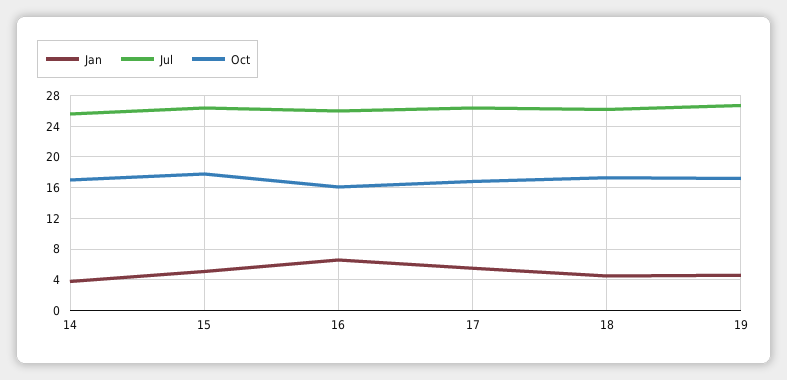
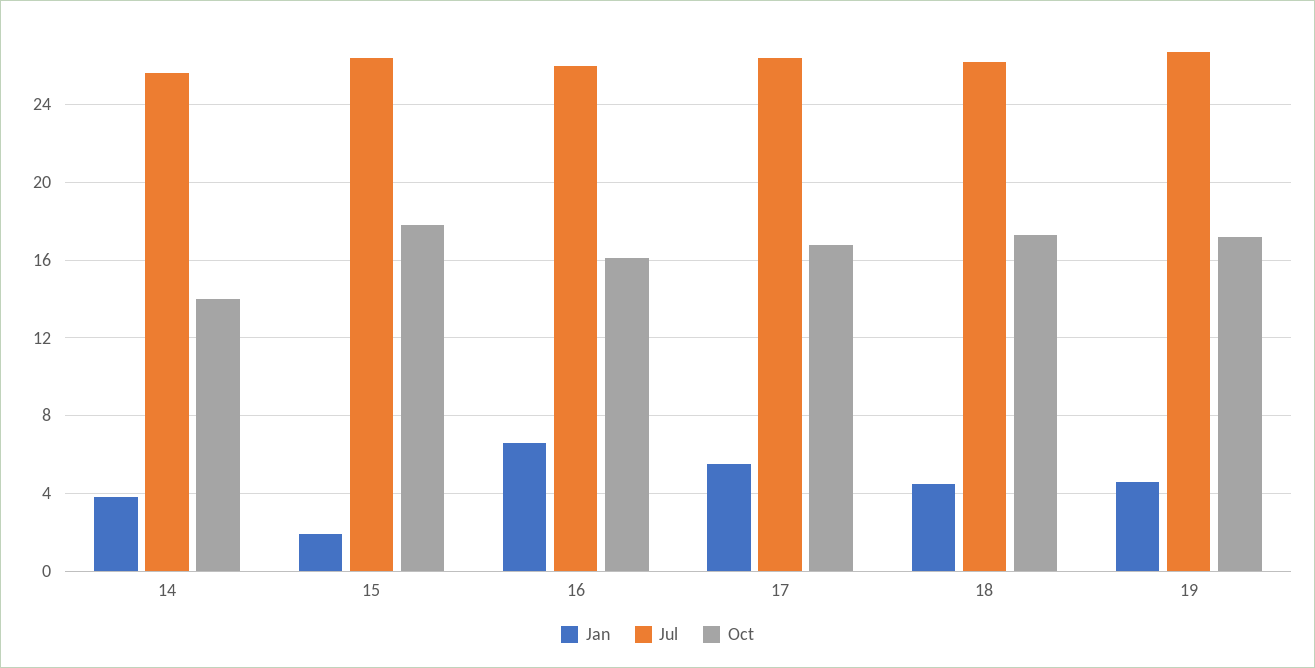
Oct, 14: 17 -> 14
Jan, 15: 5 -> 2

